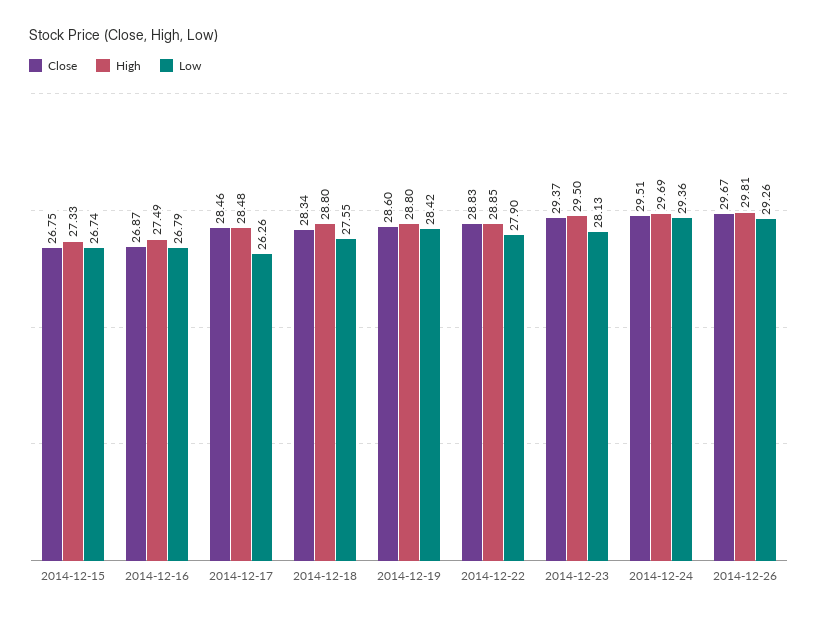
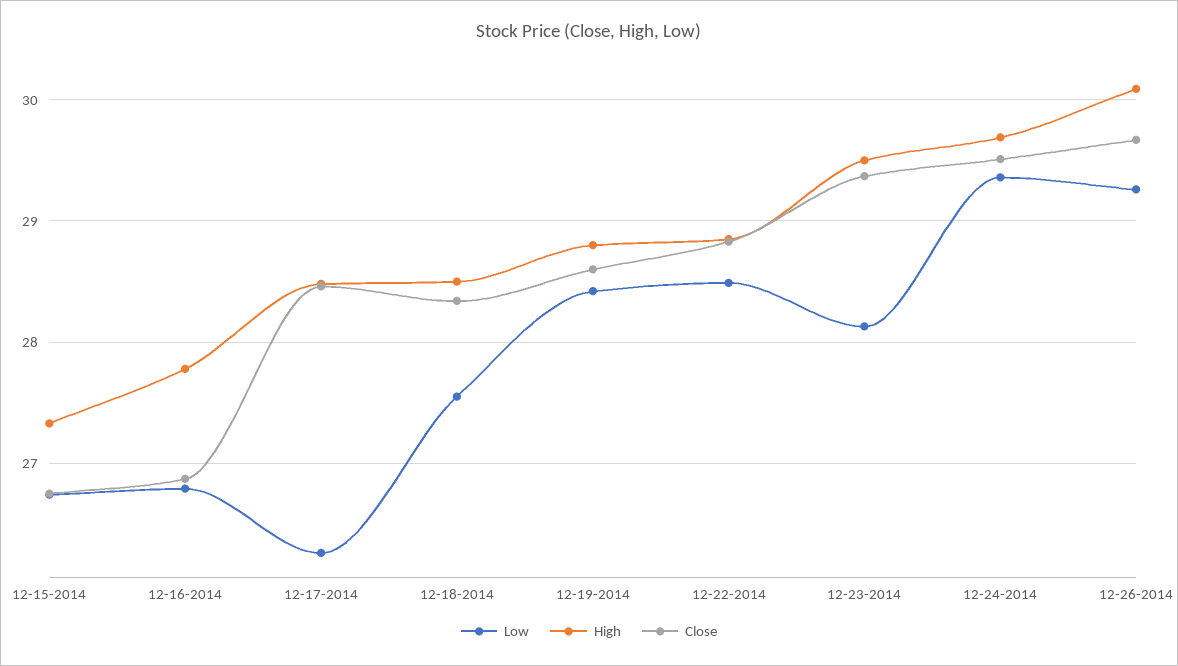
High, 2014-12-16: 27.49 -> 27.8
High, 2014-12-18: 28.8 -> 28.5
Low, 2014-12-22: 27.9 -> 28.5
High, 2014-12-26: 29.81 -> 30.1

